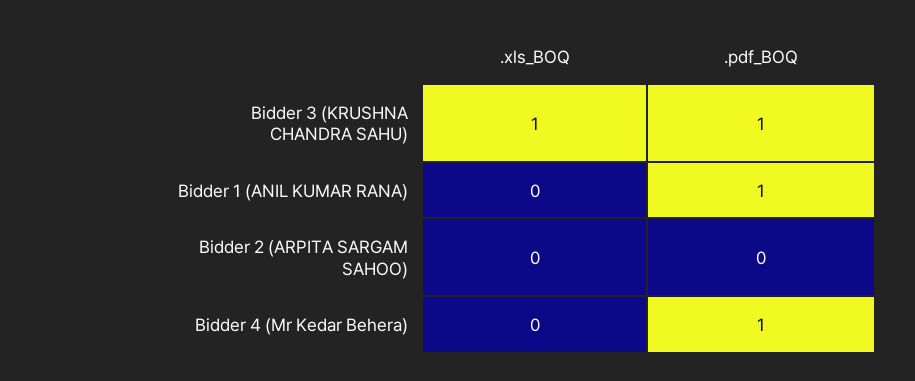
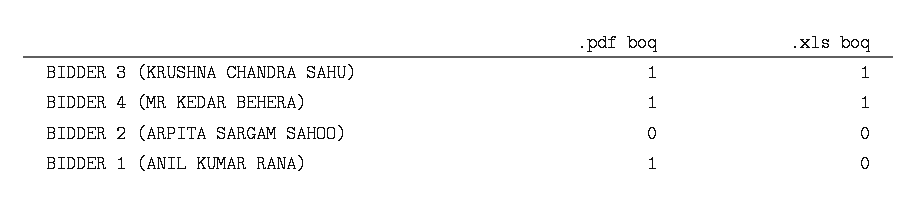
.xls_BOQ, Bidder 4 (Mr Kedar Behera): 0 -> 1

